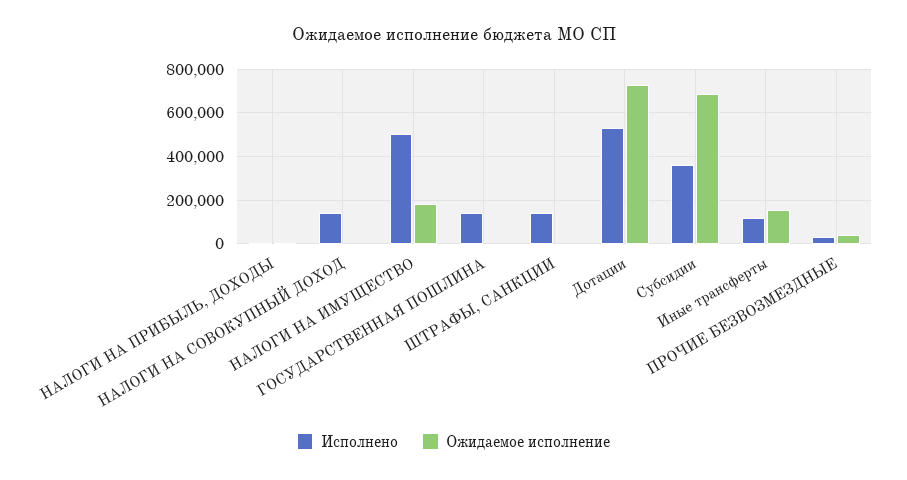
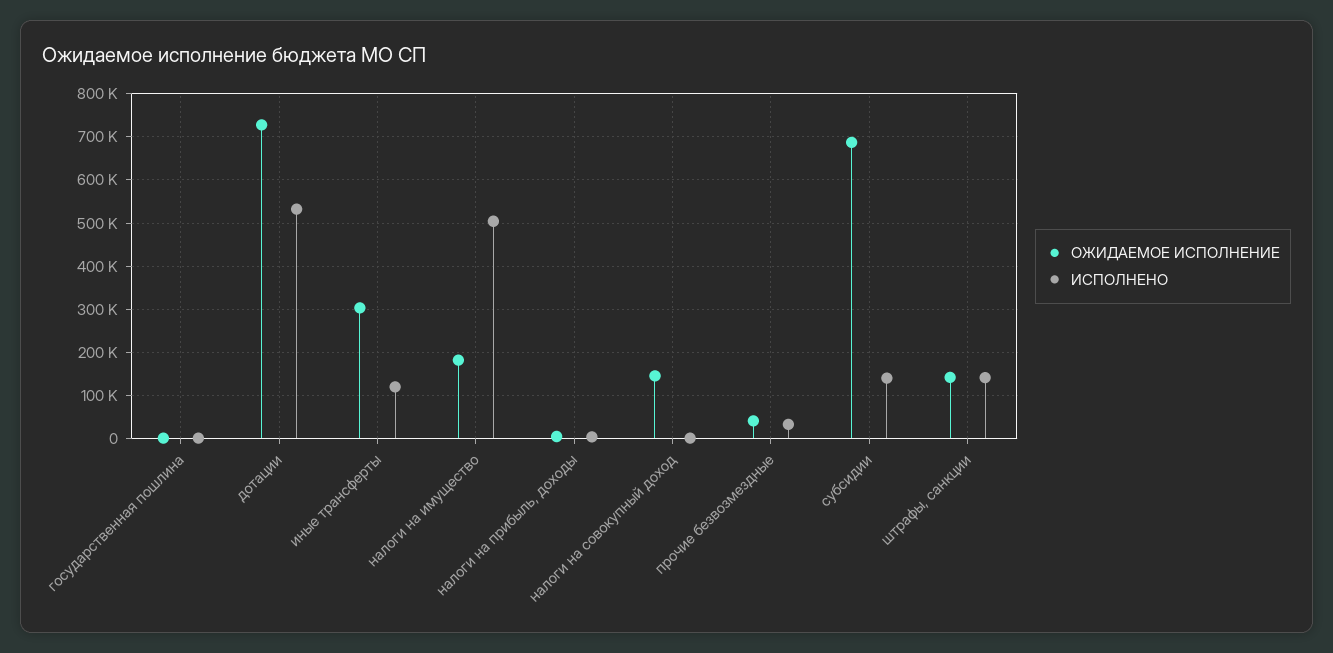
Исполнено, НАЛОГИ НА СОВОКУПНЫЙ ДОХОД: 150000 -> 0
Ожидаемое исполнение, НАЛОГИ НА СОВОКУПНЫЙ ДОХОД: 0 -> 140000
Исполнено, ГОСУДАРСТВЕННАЯ ПОШЛИНА: 150000 -> 0
Ожидаемое исполнение, ШТРАФЫ, САНКЦИИ: 0 -> 140000
Исполнено, Субсидии: 350000 -> 140000
Ожидаемое исполнение, Иные трансферты: 150000 -> 300000

